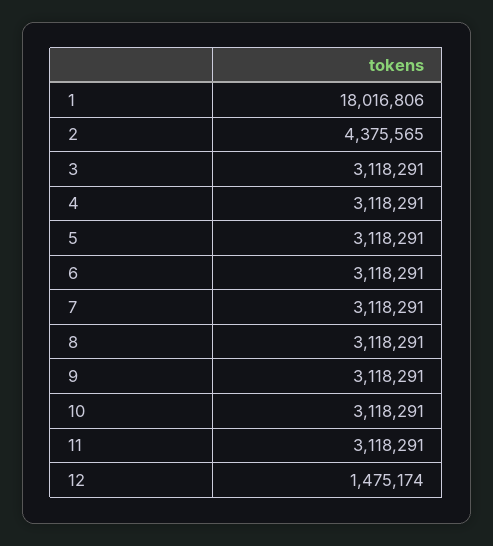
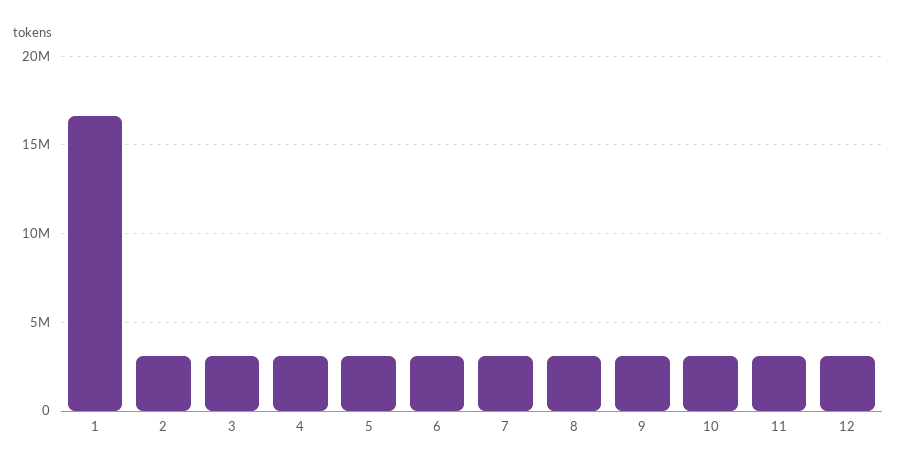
1: 18016806 -> 16500000
2: 4375565 -> 3000000
12: 1475174 -> 3000000

